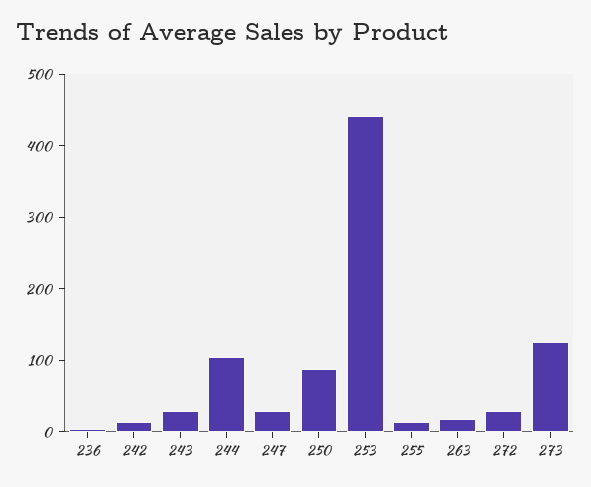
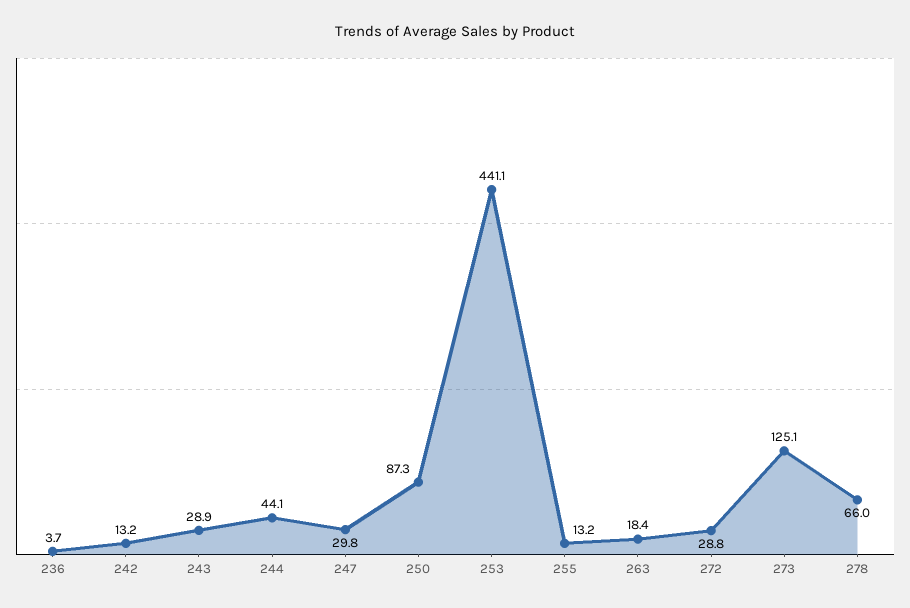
244: 100 -> 44.1
278: none -> 66

